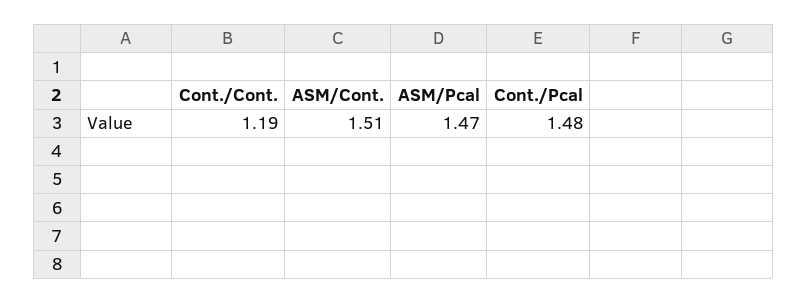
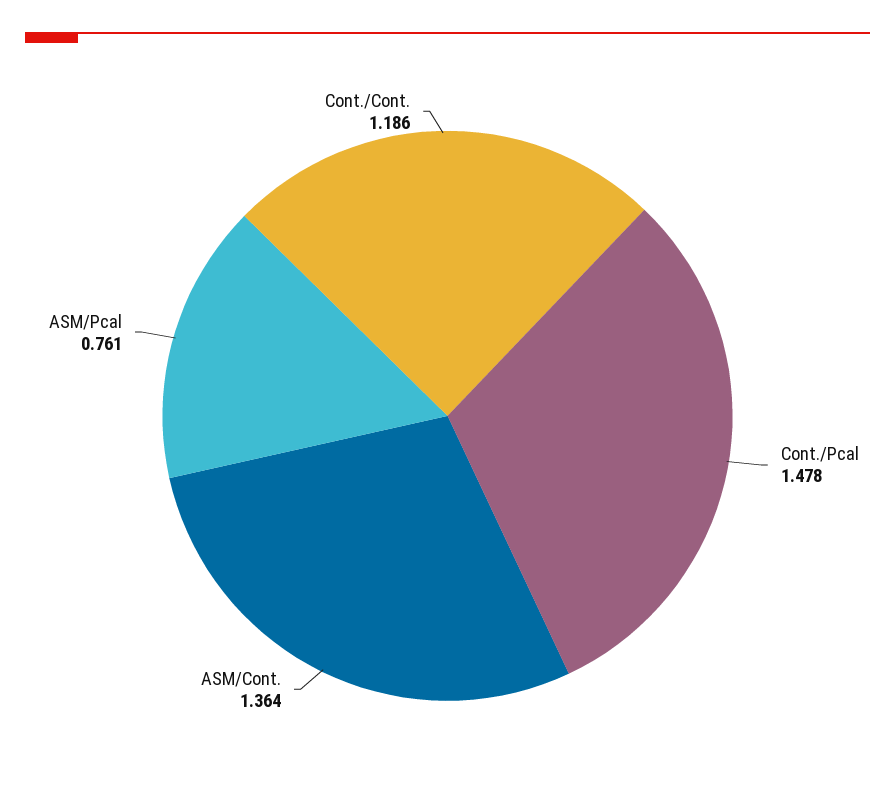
ASM/Cont.: 1.51 -> 1.364
ASM/Pcal: 1.47 -> 0.761

